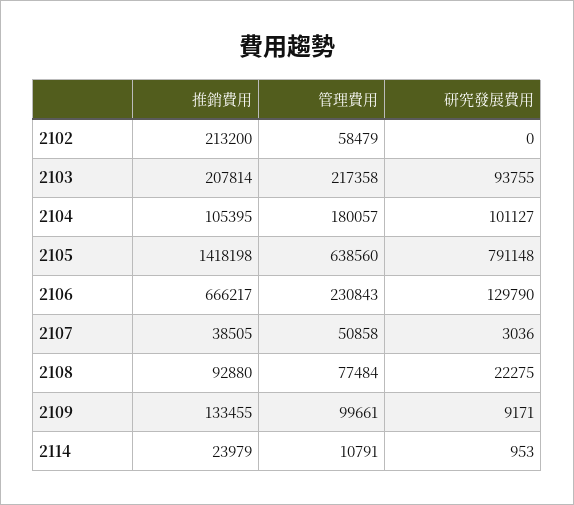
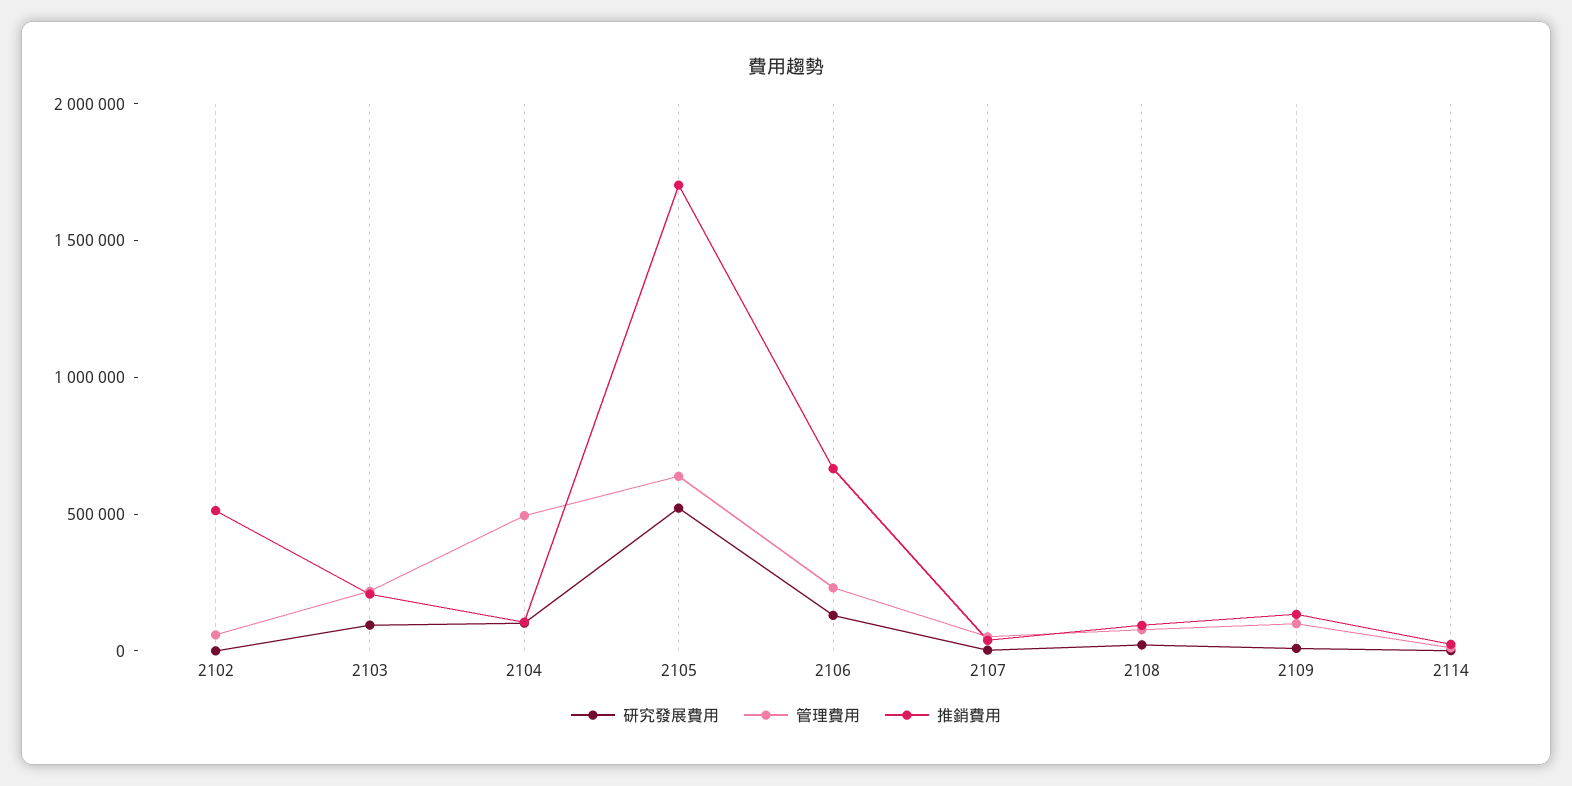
推銷費用, 2102: 213200 -> 500000
管理費用, 2104: 180057 -> 500000
推銷費用, 2105: 1418198 -> 1700000
研究發展費用, 2105: 791148 -> 500000

